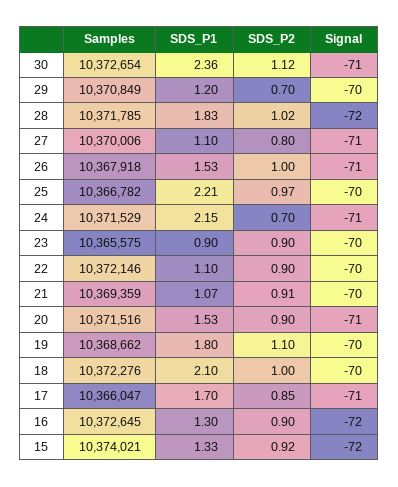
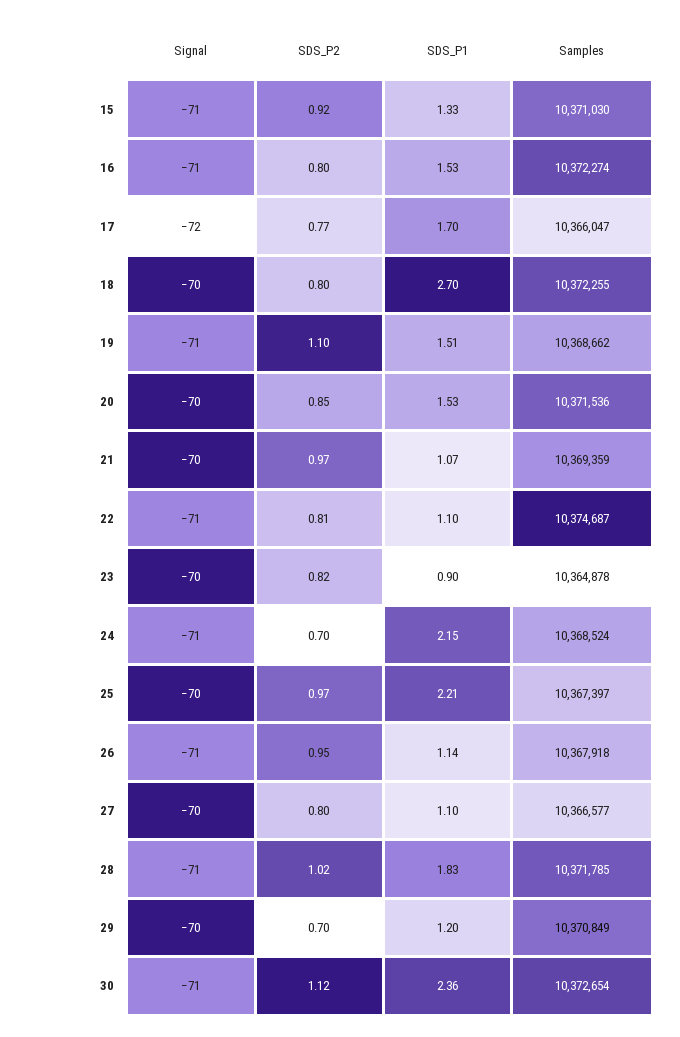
Signal, 28: -72 -> -71
Samples, 27: 10370006 -> 10366577
Signal, 27: -71 -> -70
SDS_P1, 26: 1.53 -> 1.14
SDS_P2, 26: 1 -> 0.95
Samples, 25: 10366782 -> 10367397
Samples, 24: 10371529 -> 10368524
Samples, 23: 10365575 -> 10364878
SDS_P2, 23: 0.9 -> 0.82
Samples, 22: 10372146 -> 10374687
SDS_P2, 22: 0.9 -> 0.81
Signal, 22: -70 -> -71
SDS_P2, 21: 0.91 -> 0.97
Samples, 20: 10371516 -> 10371536
SDS_P2, 20: 0.9 -> 0.85
Signal, 20: -71 -> -70
SDS_P1, 19: 1.8 -> 1.51
Signal, 19: -70 -> -71
Samples, 18: 10372276 -> 10372255
SDS_P1, 18: 2.1 -> 2.7
SDS_P2, 18: 1 -> 0.8
SDS_P2, 17: 0.85 -> 0.77
Signal, 17: -71 -> -72
Samples, 16: 10372645 -> 10372274
SDS_P1, 16: 1.3 -> 1.53
SDS_P2, 16: 0.9 -> 0.8
Signal, 16: -72 -> -71
Samples, 15: 10374021 -> 10371030
Signal, 15: -72 -> -71

